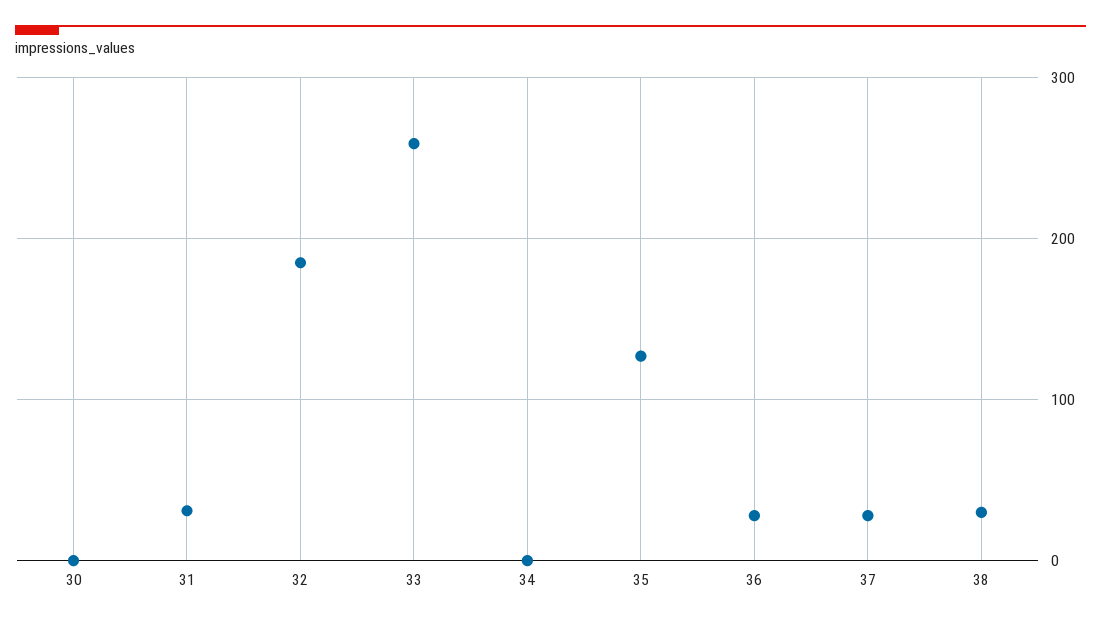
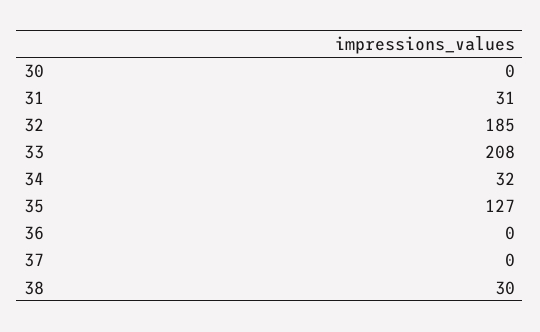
33: 260 -> 208
34: 0 -> 32
36: 30 -> 0
37: 30 -> 0

